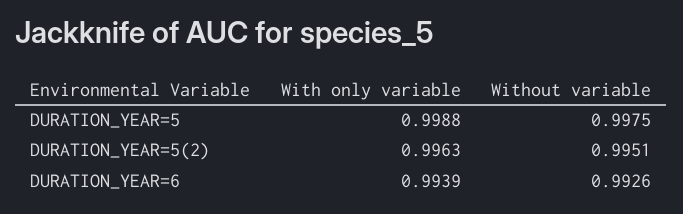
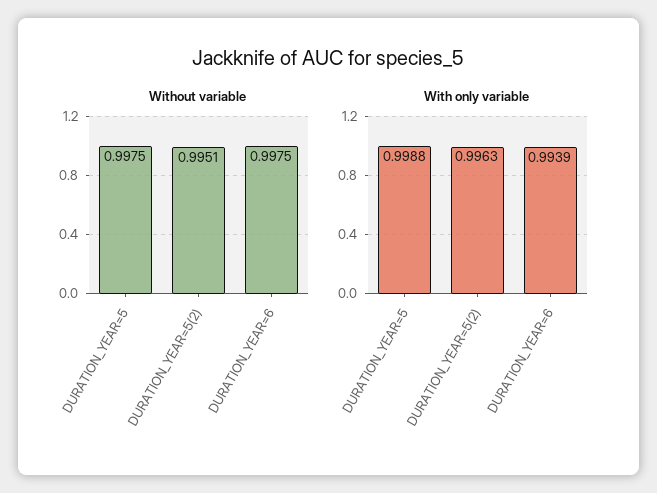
Without variable, DURATION_YEAR=6: 0.9926 -> 0.9975

